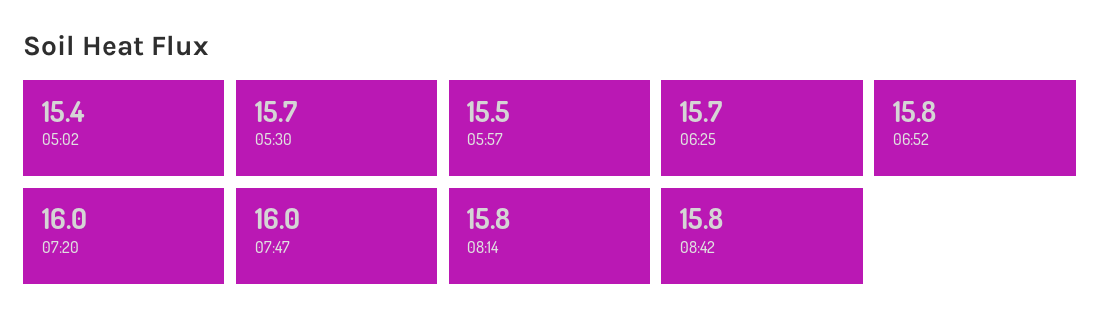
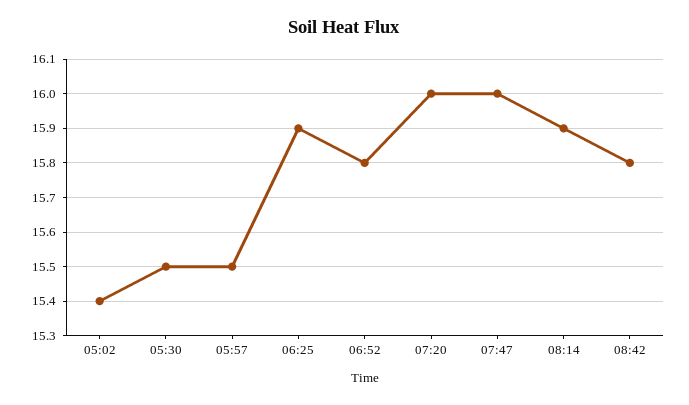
05:30: 15.7 -> 15.5
06:25: 15.7 -> 15.9
08:14: 15.8 -> 15.9

